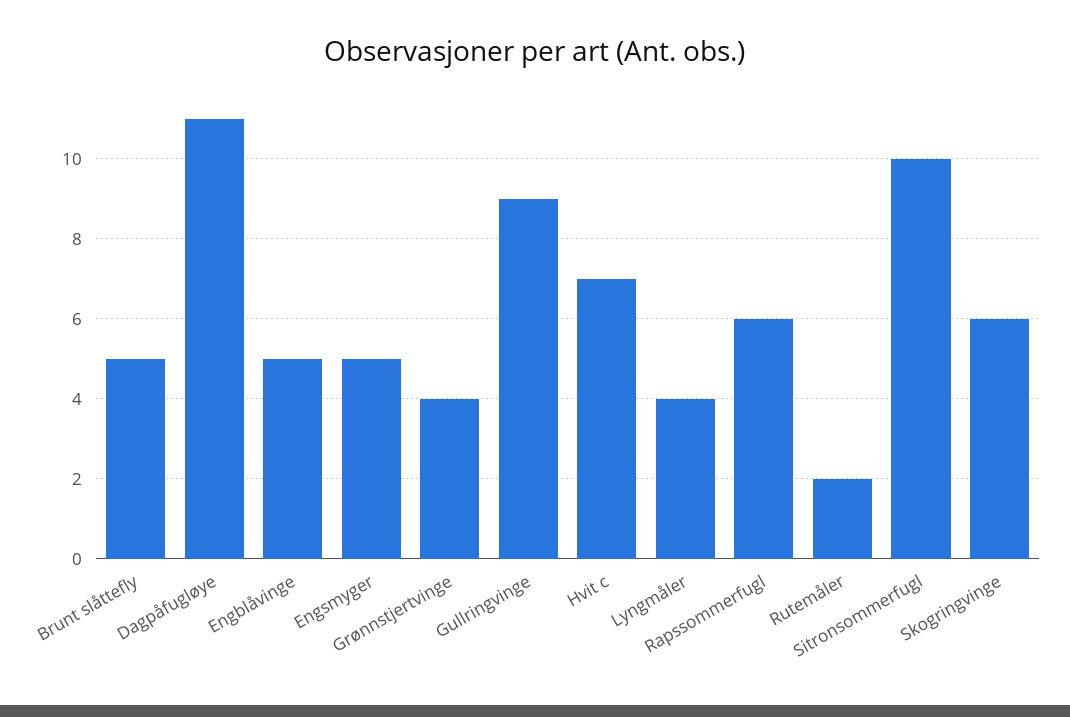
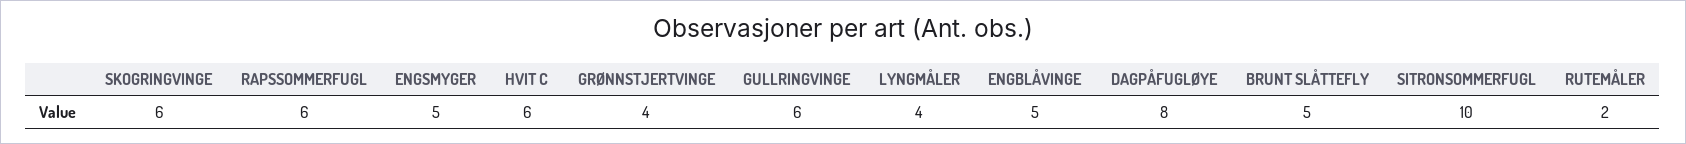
Dagpåfugløye: 11 -> 8
Gullringvinge: 9 -> 6
Hvit c: 7 -> 6

